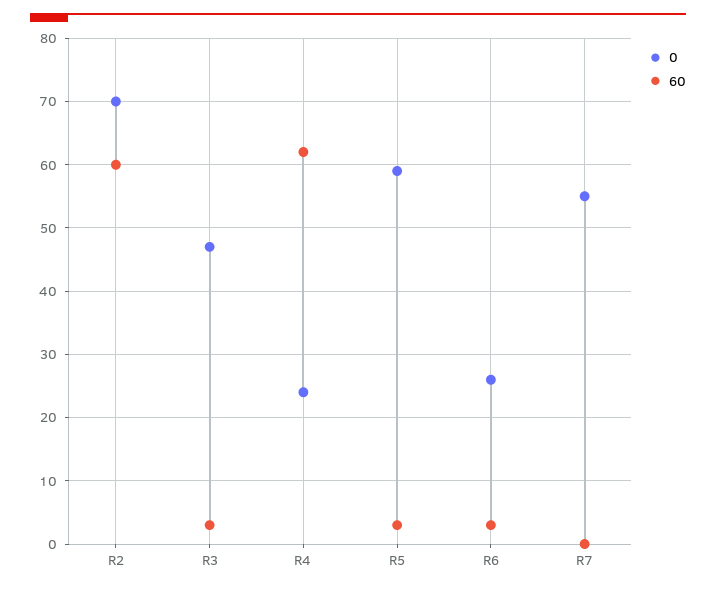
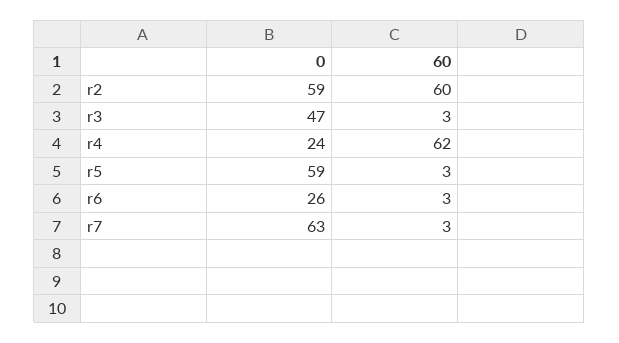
0, R2: 70 -> 59
0, R7: 55 -> 63
60, R7: 0 -> 3

